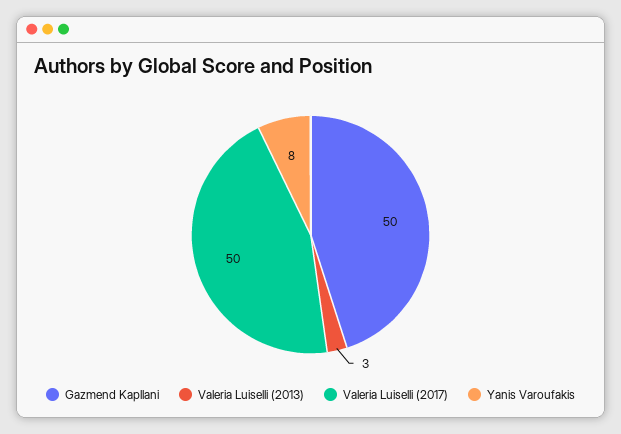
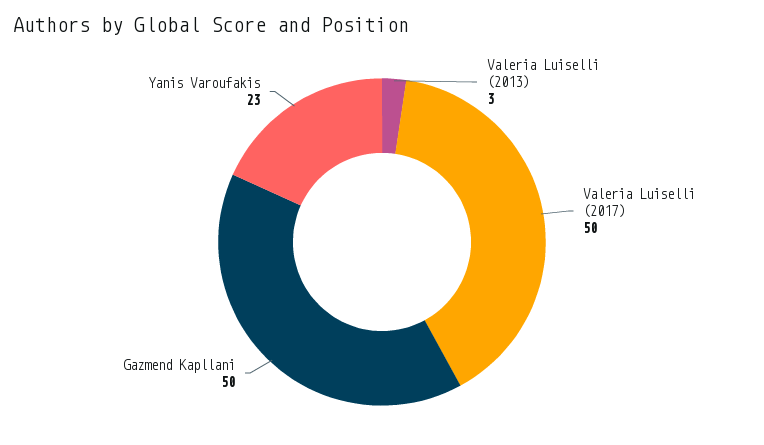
Yanis Varoufakis: 8 -> 23

